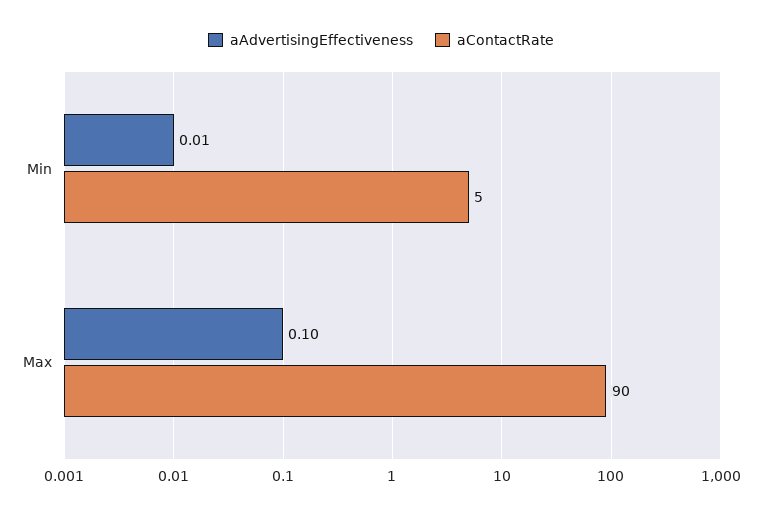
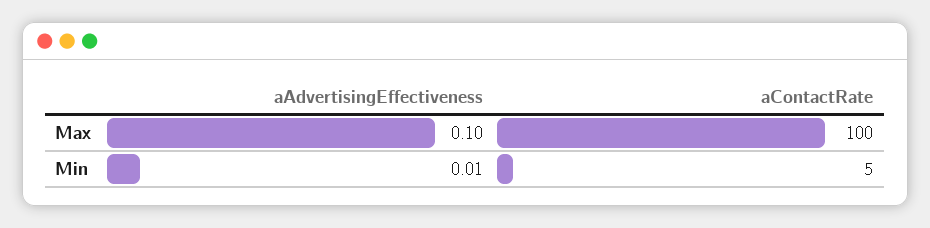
aContactRate, Max: 90 -> 100

